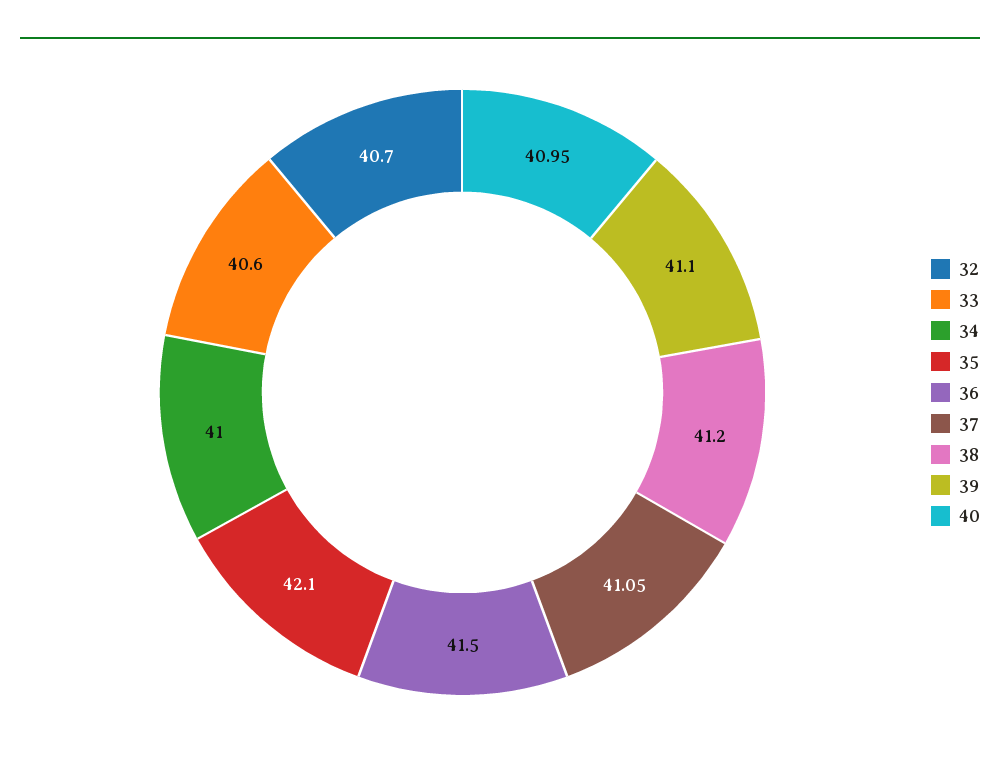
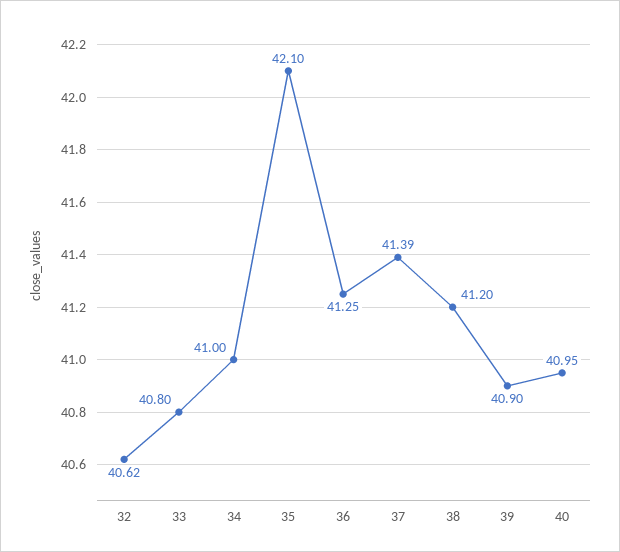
32: 40.7 -> 40.62
33: 40.6 -> 40.8
36: 41.5 -> 41.25
37: 41.05 -> 41.39
39: 41.1 -> 40.9

